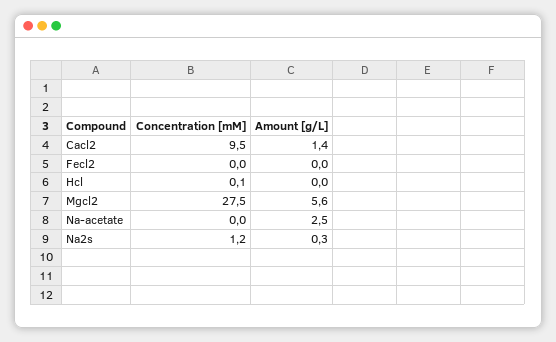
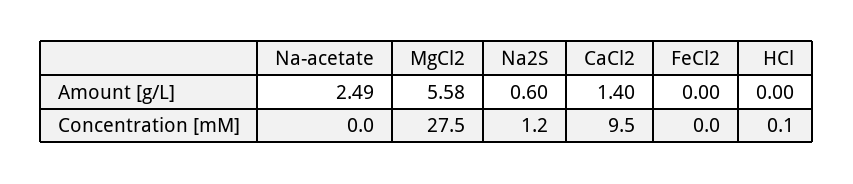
Amount [g/L], Na2s: 0.3 -> 0.6

